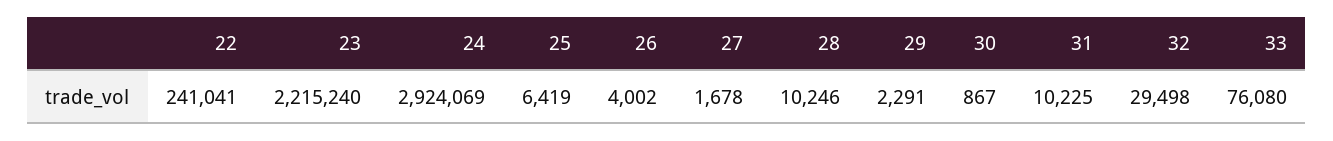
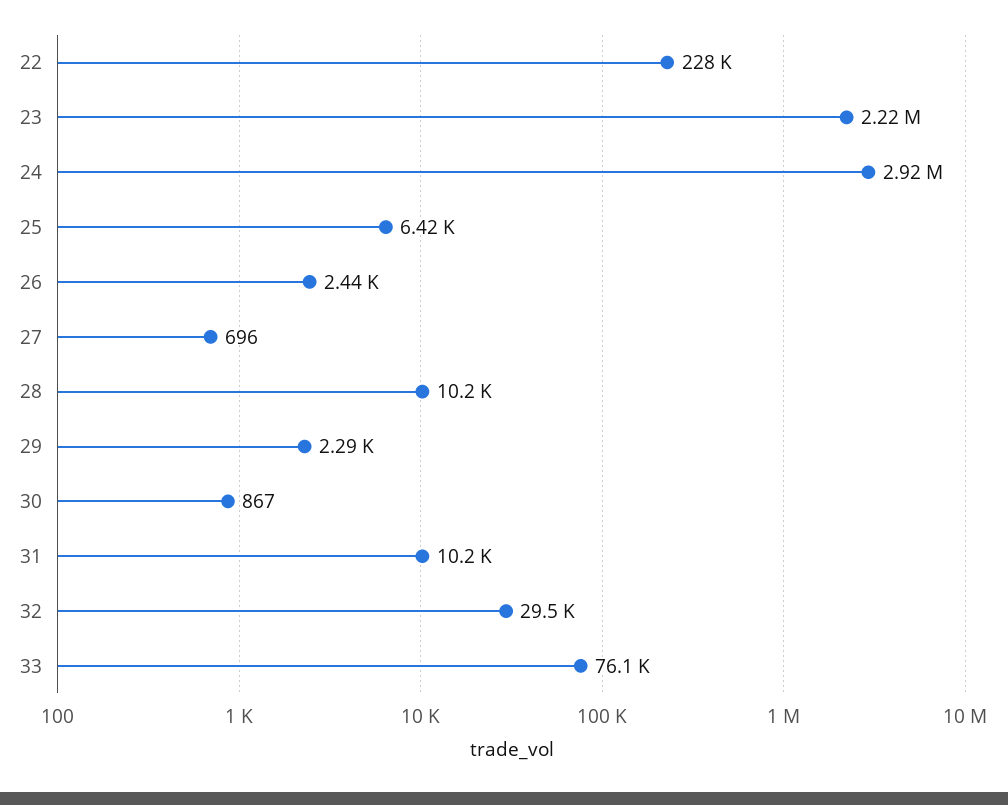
22: 241041 -> 228000
26: 4002 -> 2440
27: 1678 -> 696

